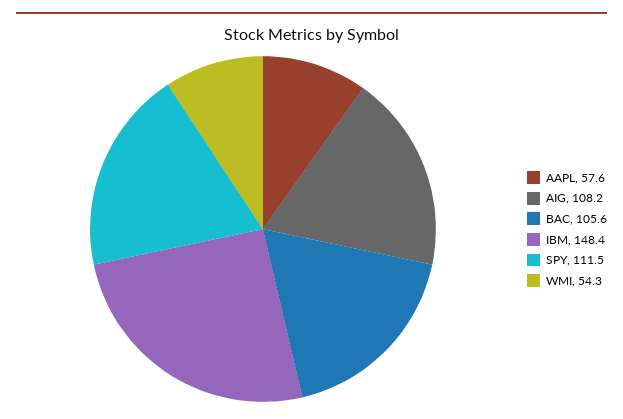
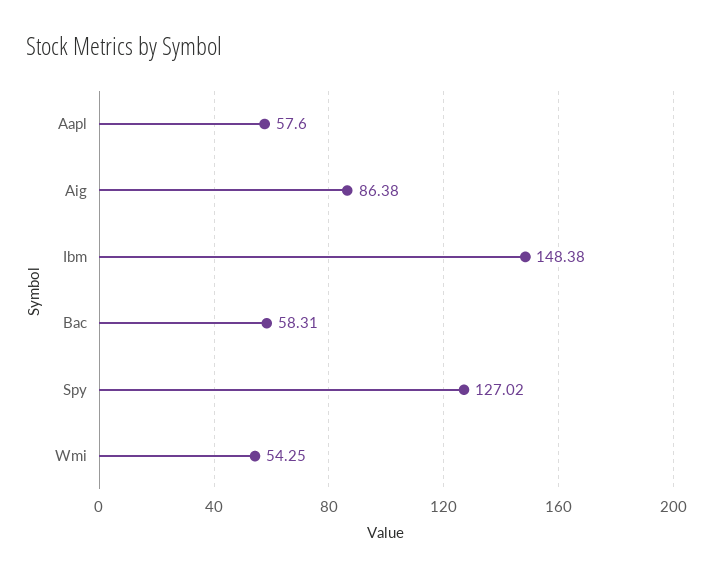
AIG: 108.2 -> 86.38
BAC: 105.6 -> 58.31
SPY: 111.5 -> 127.02

